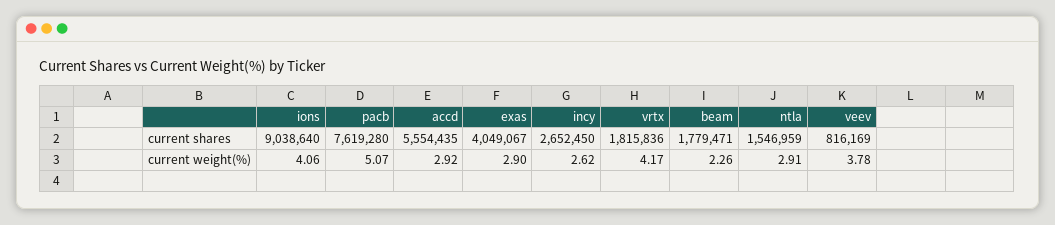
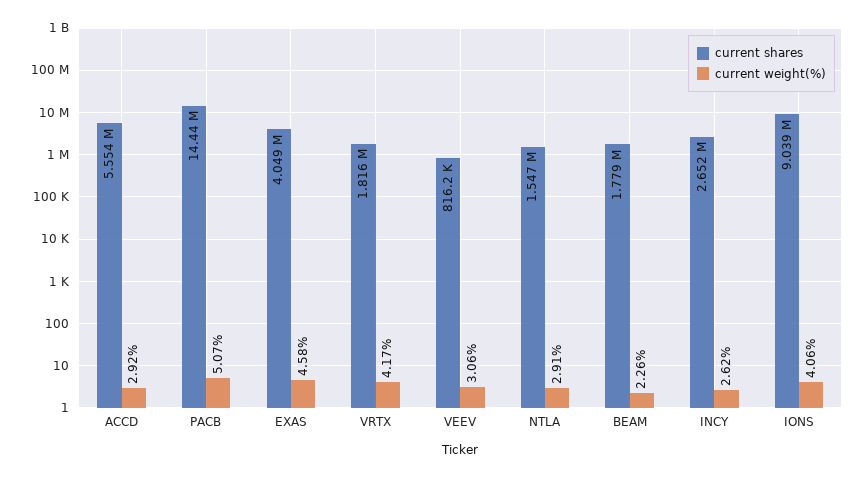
current shares, pacb: 7619280 -> 14440000
current weight(%), exas: 2.9 -> 4.58
current weight(%), veev: 3.78 -> 3.06

